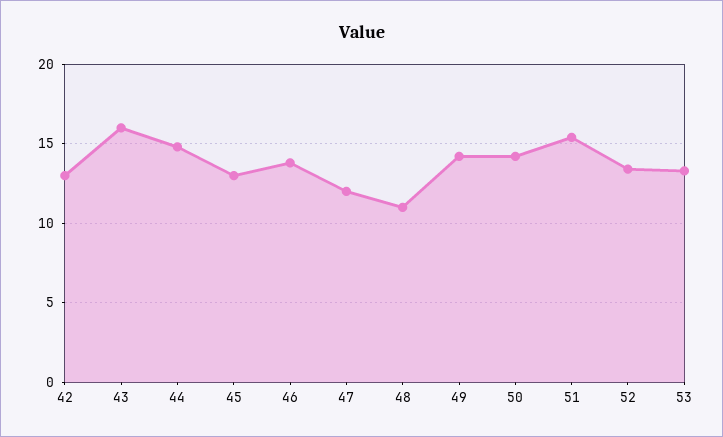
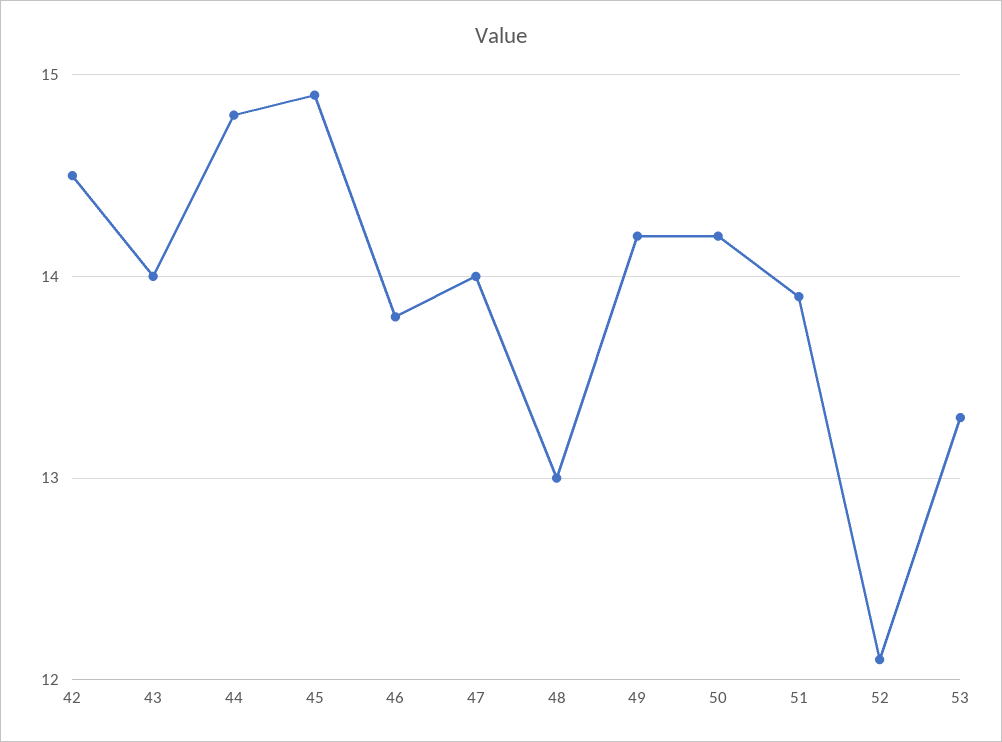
42: 13 -> 14.5
43: 16 -> 14
45: 13 -> 14.9
47: 12 -> 14
48: 11 -> 13
51: 15.5 -> 13.9
52: 13.5 -> 12.1

